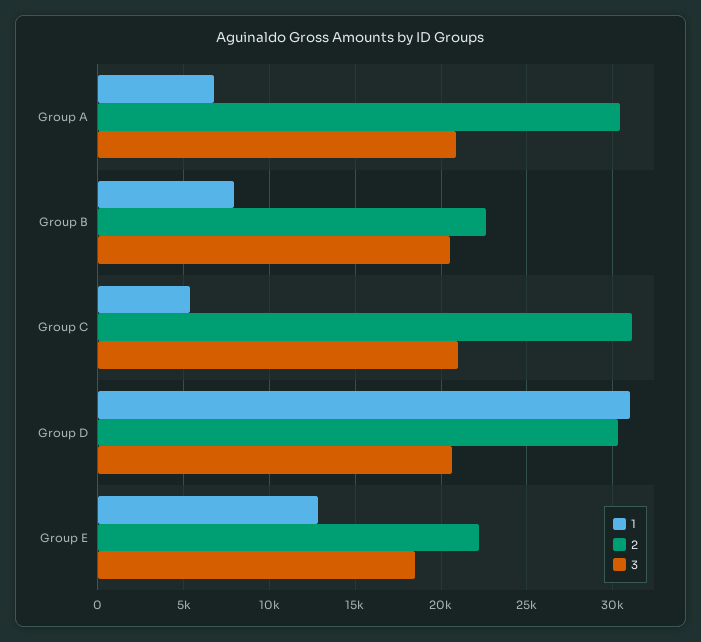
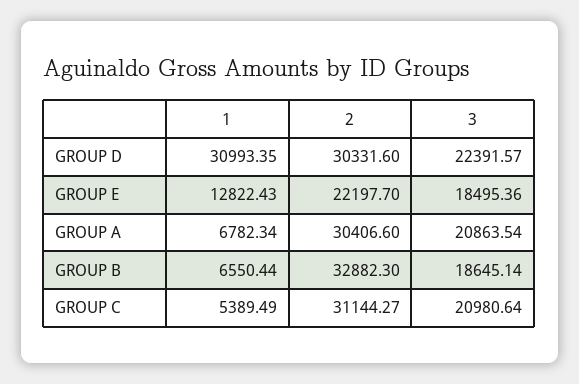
1, Group B: 8000 -> 6550.44
2, Group B: 22500 -> 32882.3
3, Group B: 20500 -> 18645.14
3, Group D: 20500 -> 22391.57

